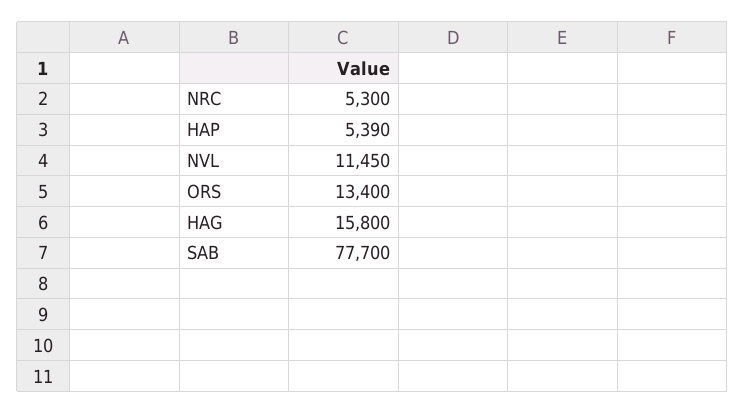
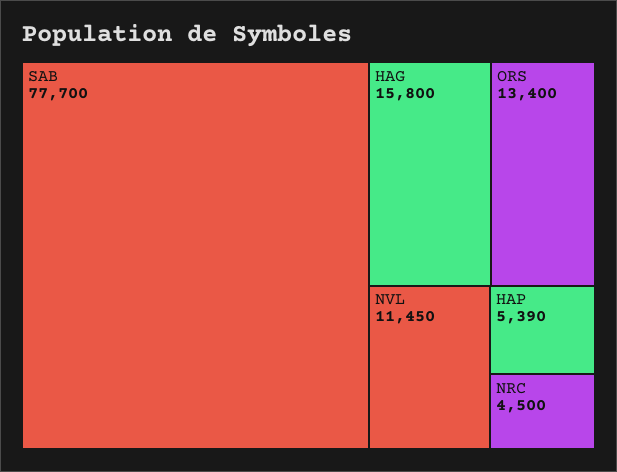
NRC: 5300 -> 4500

